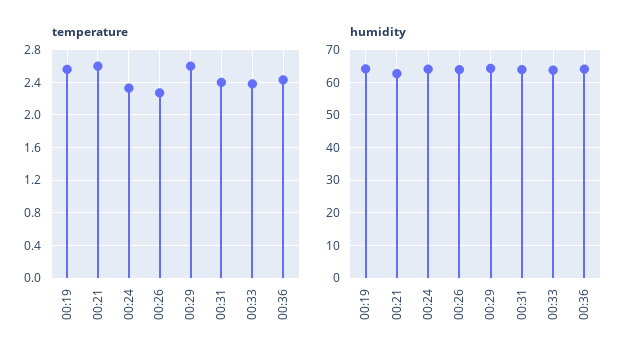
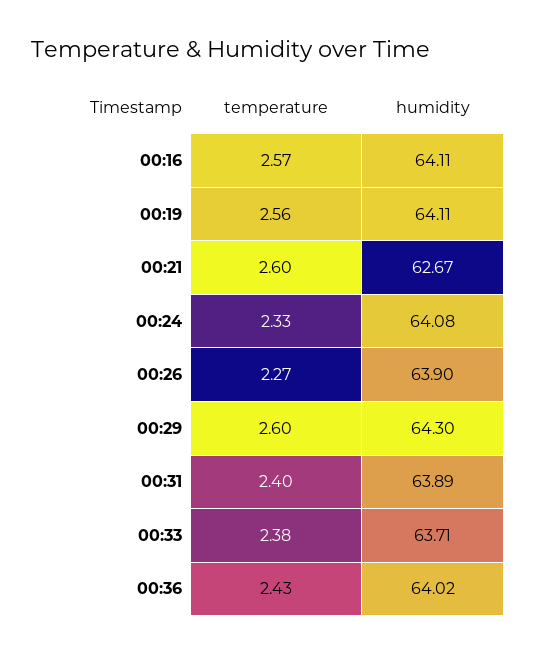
temperature, 00:16: none -> 2.57
humidity, 00:16: none -> 64.11

